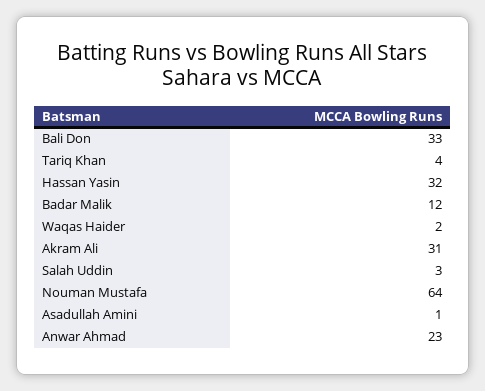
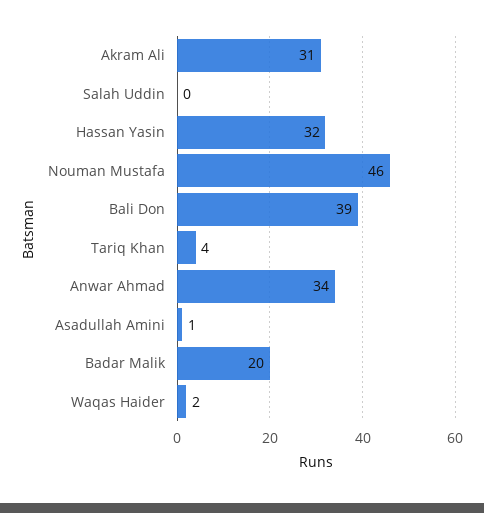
Bali Don: 33 -> 39
Badar Malik: 12 -> 20
Salah Uddin: 3 -> 0
Nouman Mustafa: 64 -> 46
Anwar Ahmad: 23 -> 34

